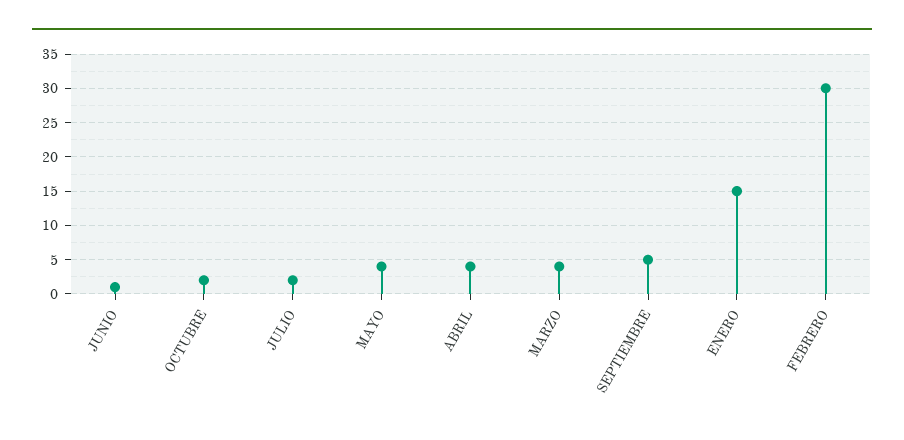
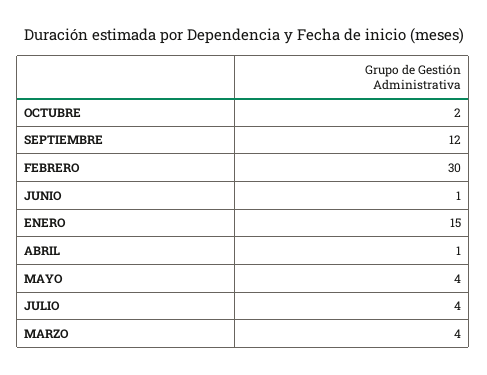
JULIO: 2 -> 4
ABRIL: 4 -> 1
SEPTIEMBRE: 5 -> 12

